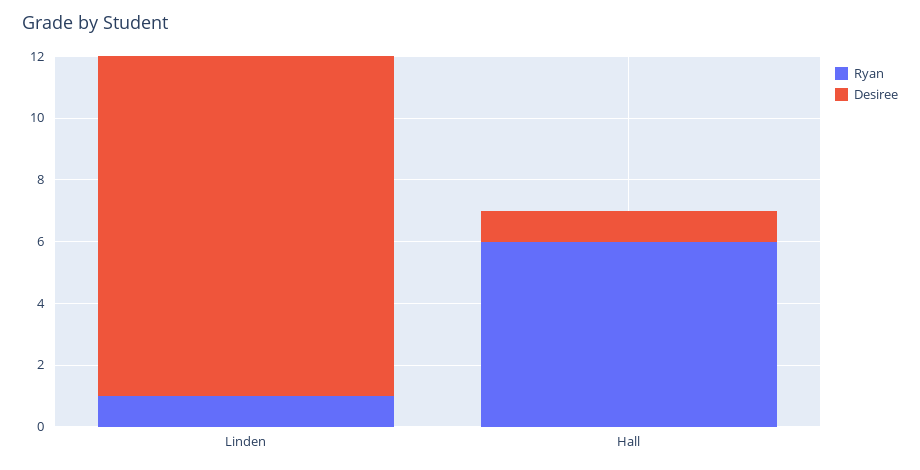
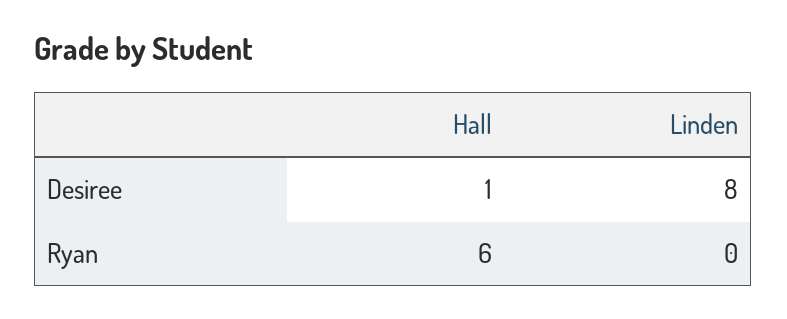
Ryan, Linden: 1 -> 0
Desiree, Linden: 11 -> 8

